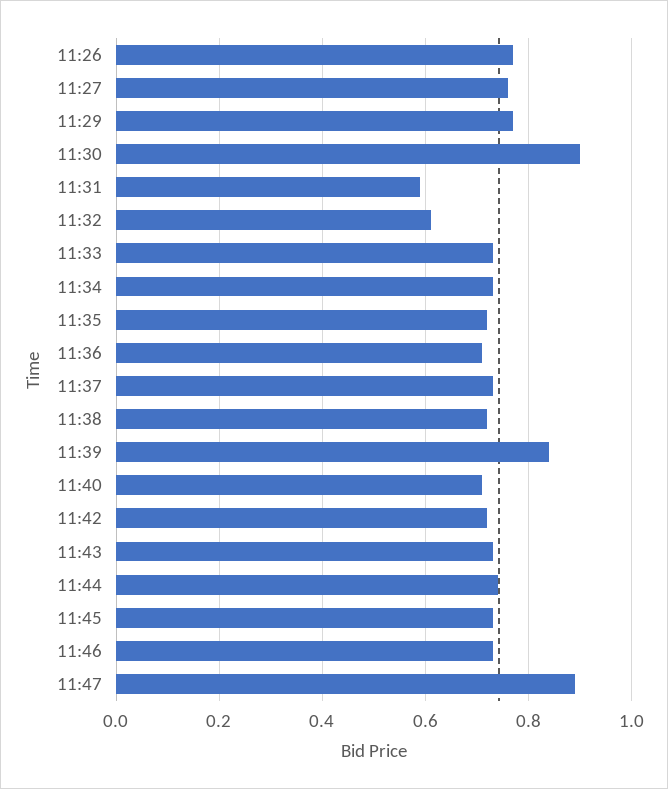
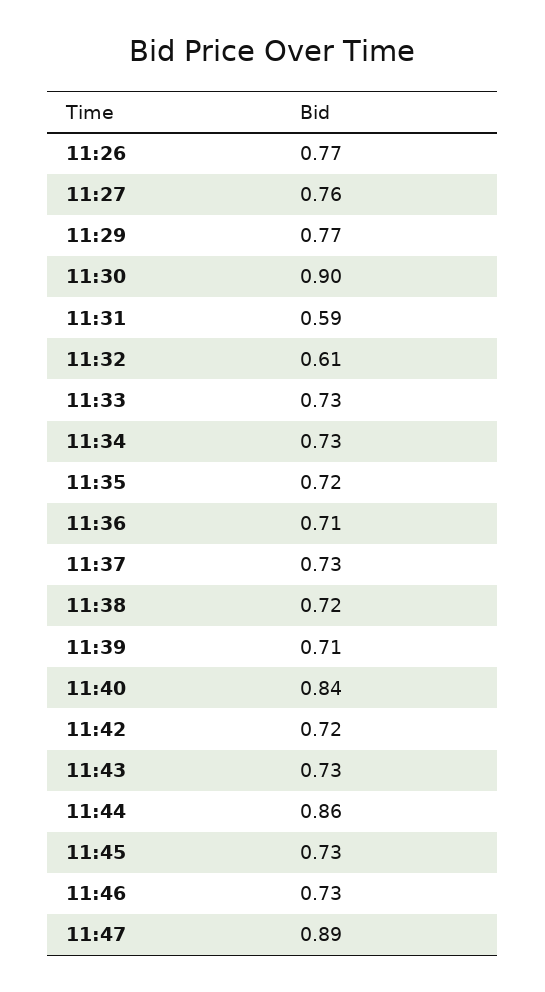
11:39: 0.85 -> 0.71
11:40: 0.7 -> 0.84
11:44: 0.75 -> 0.86

